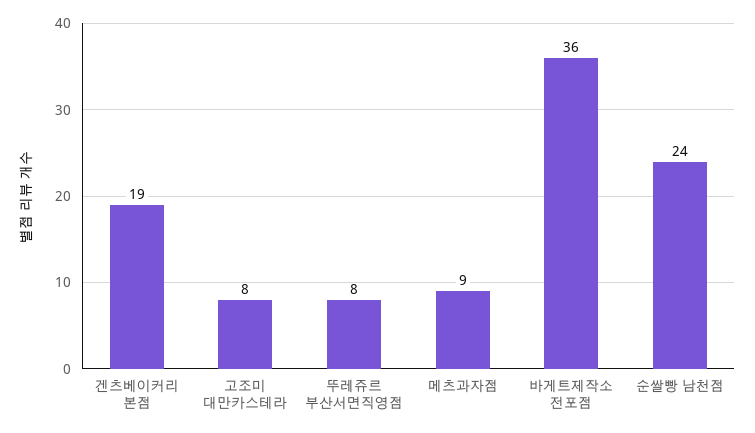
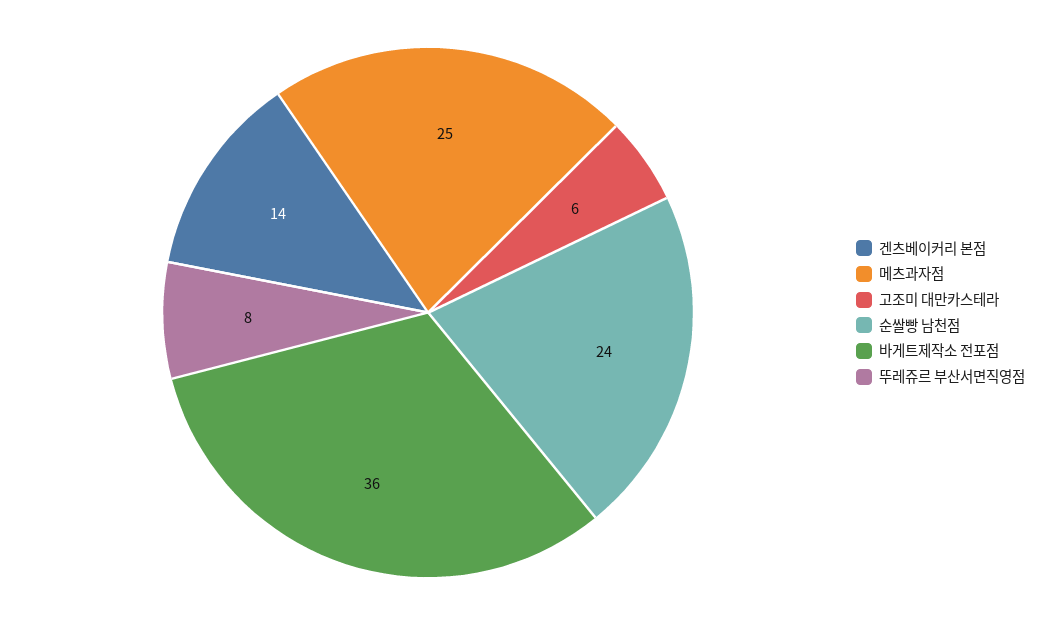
겐츠베이커리 본점: 19 -> 14
고조미 대만카스테라: 8 -> 6
메츠과자점: 9 -> 25

